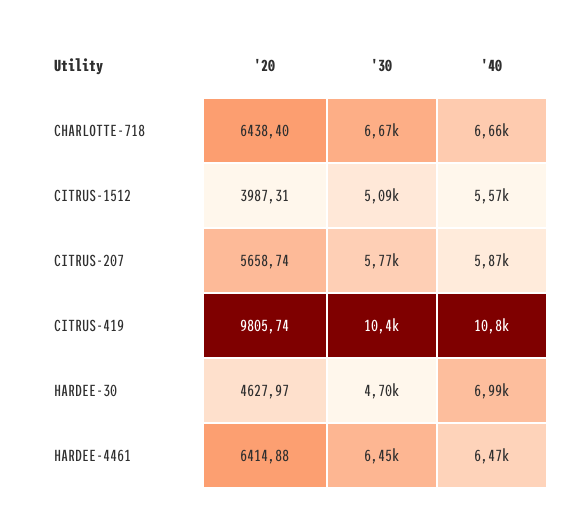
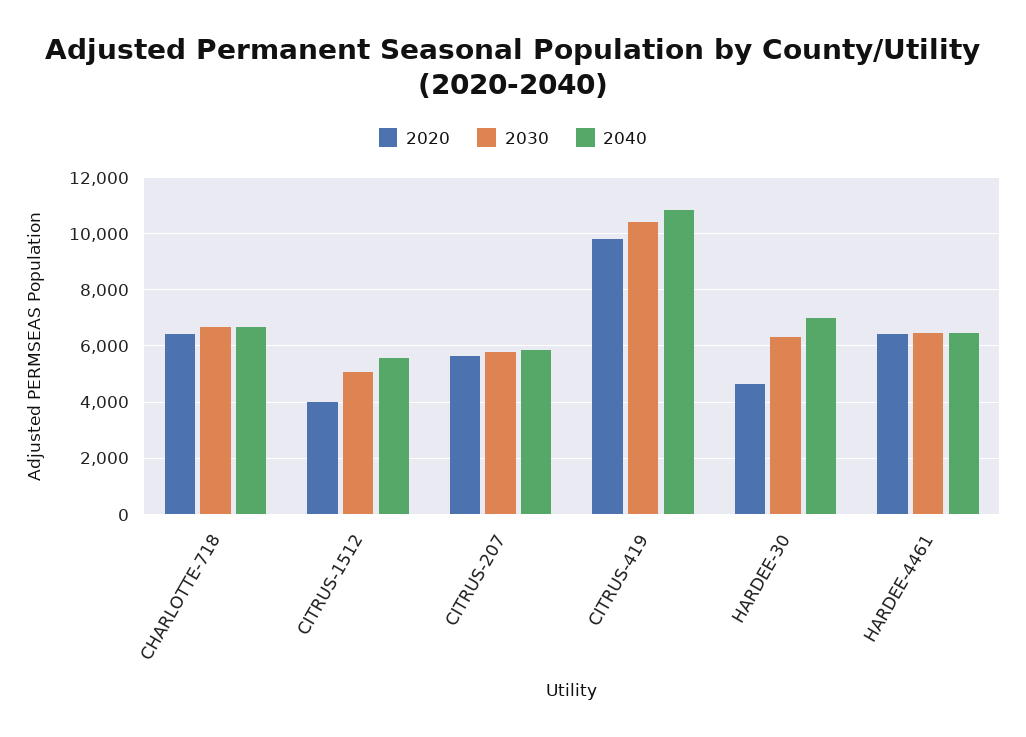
'30, HARDEE-30: 4700 -> 6250

